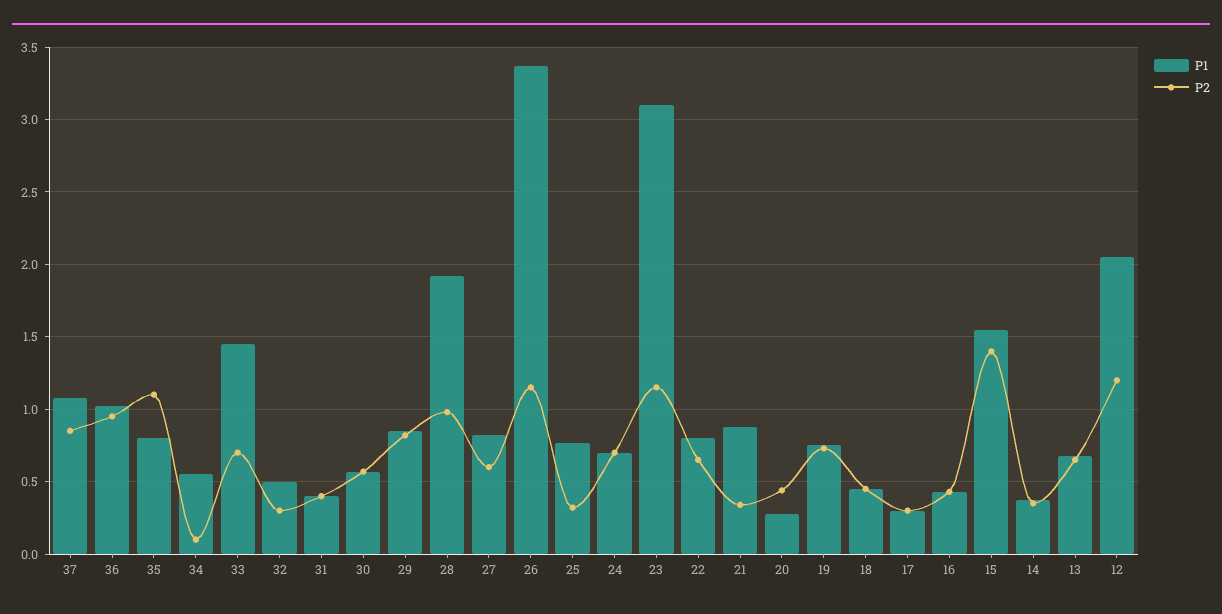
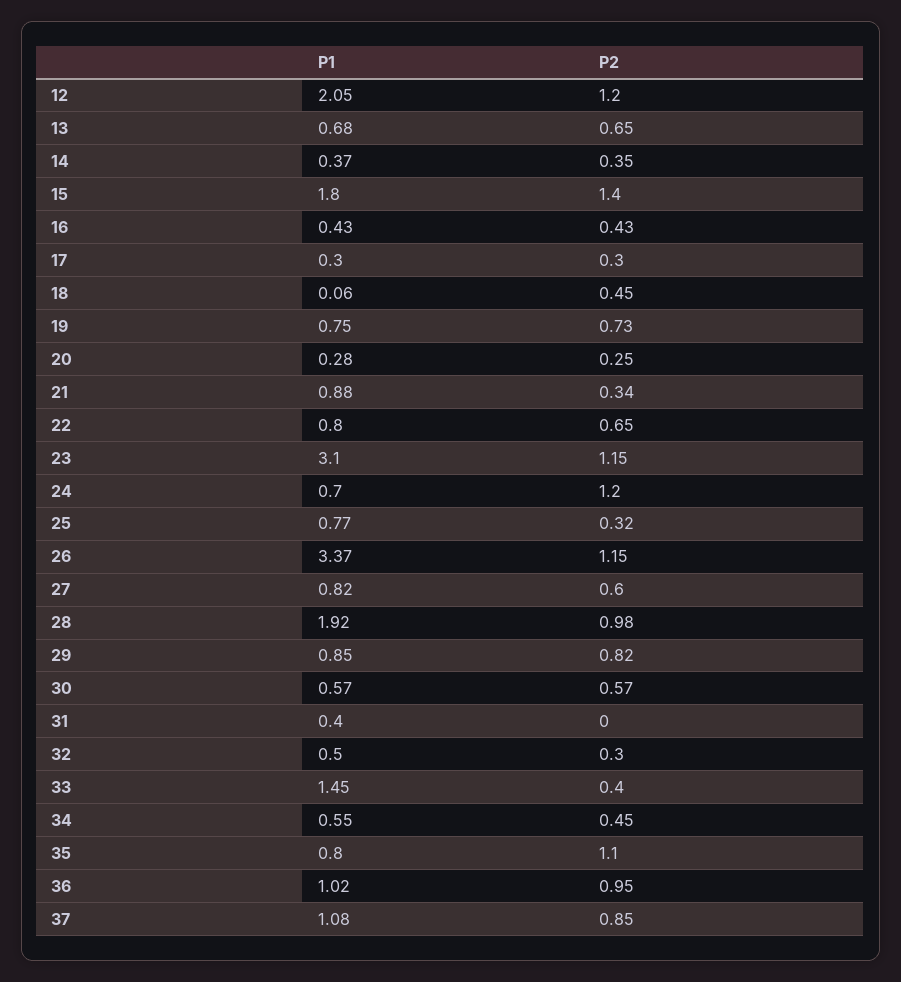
P2, 34: 0.1 -> 0.45
P2, 33: 0.7 -> 0.4
P2, 31: 0.4 -> 0
P2, 24: 0.7 -> 1.2
P2, 20: 0.45 -> 0.25
P1, 18: 0.45 -> 0.06
P1, 15: 1.55 -> 1.8

